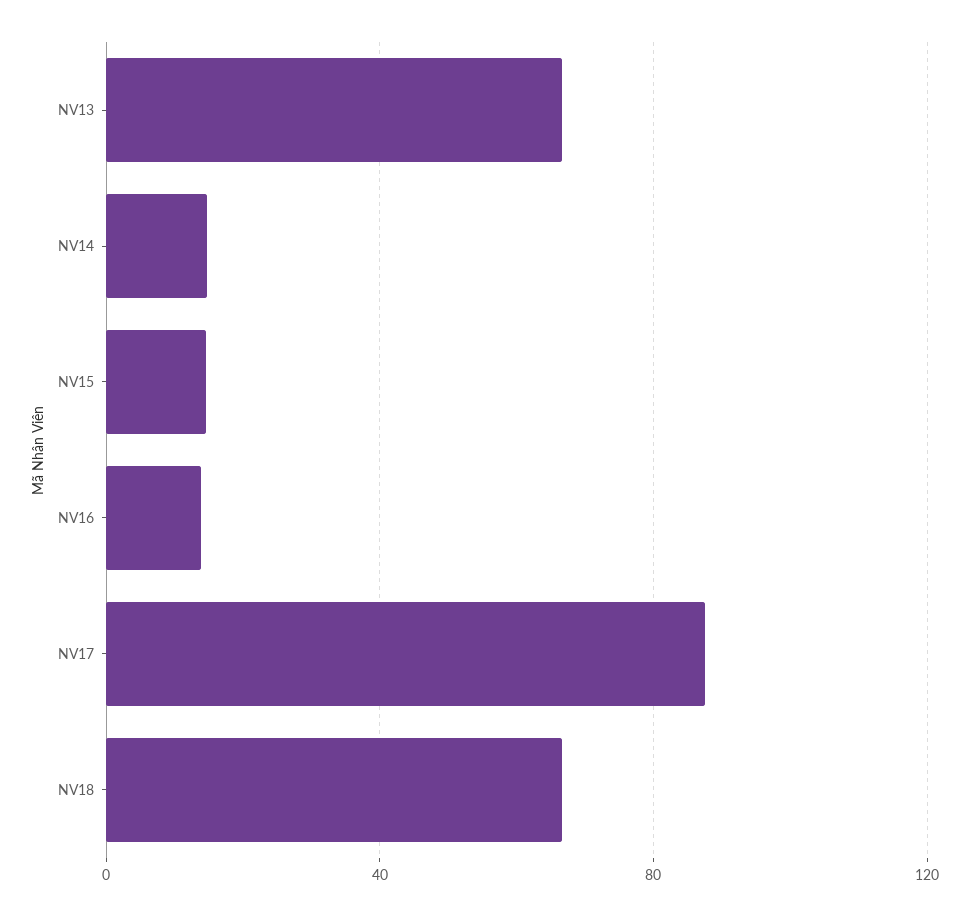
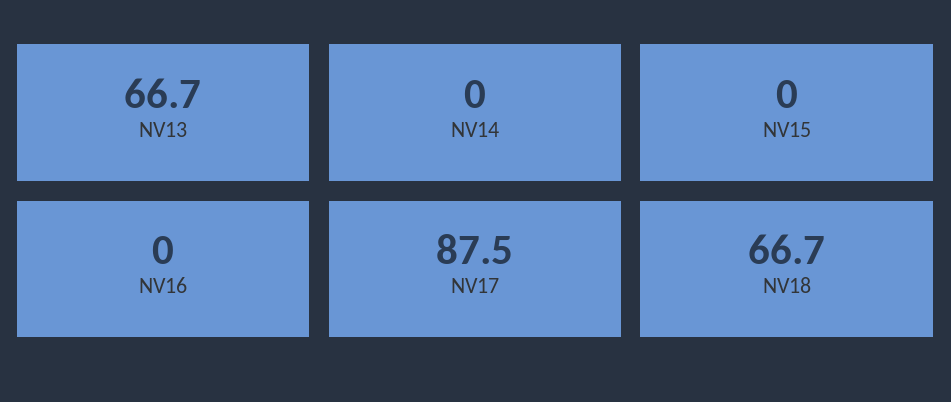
NV14: 15 -> 0
NV15: 15 -> 0
NV16: 15 -> 0

